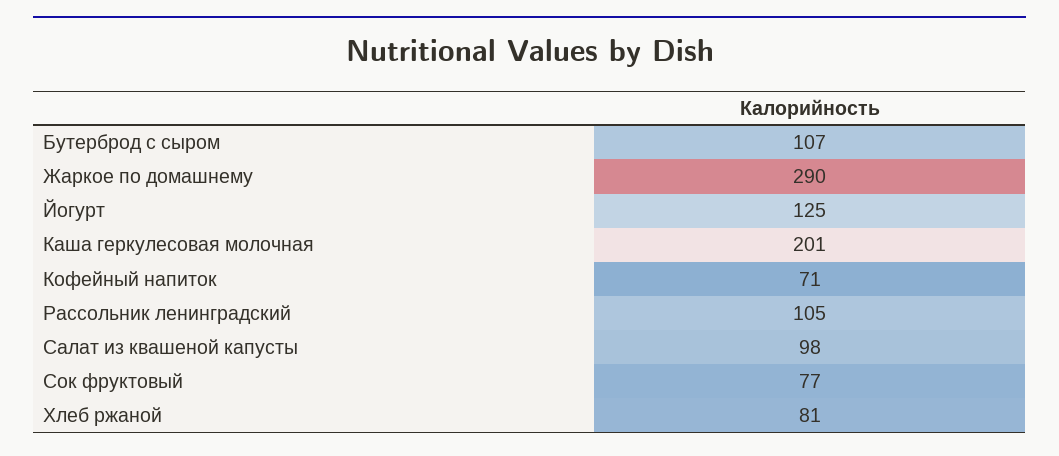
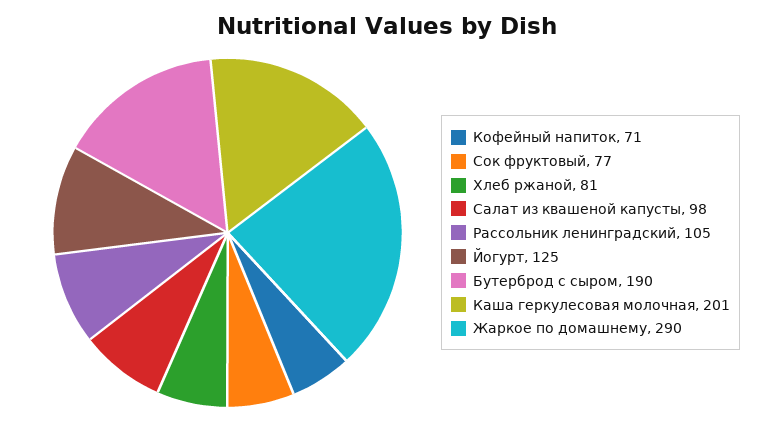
Бутерброд с сыром: 107 -> 190

